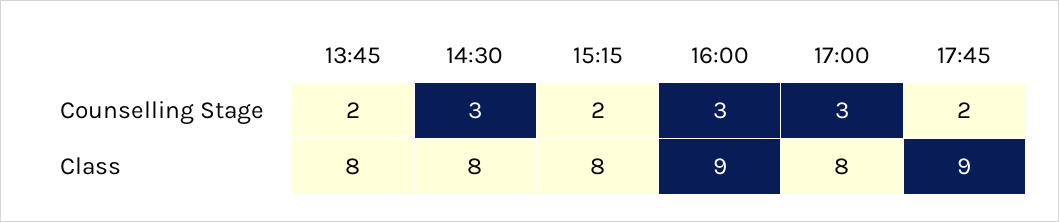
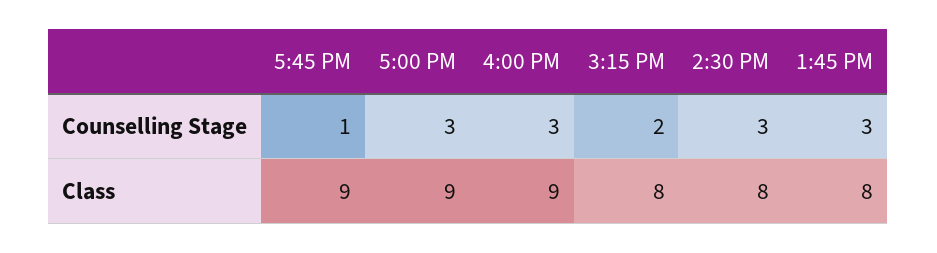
13:45, Counselling Stage: 2 -> 3
17:45, Counselling Stage: 2 -> 1
17:00, Class: 8 -> 9

